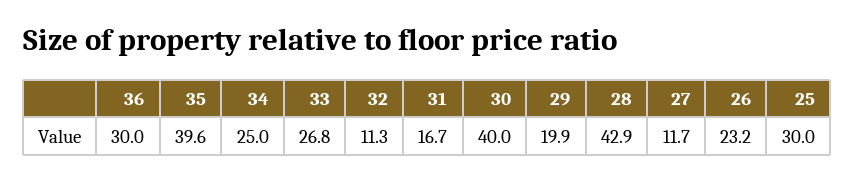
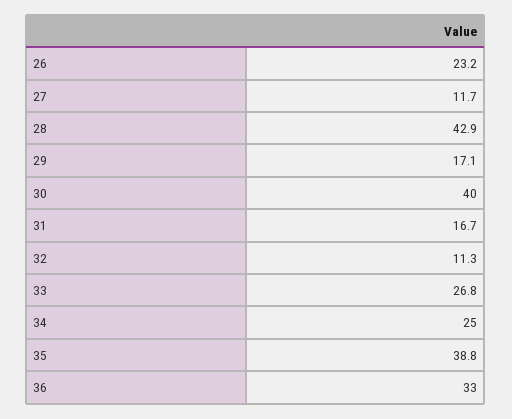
36: 30 -> 33
35: 39.6 -> 38.8
29: 19.9 -> 17.1
25: 30 -> none

